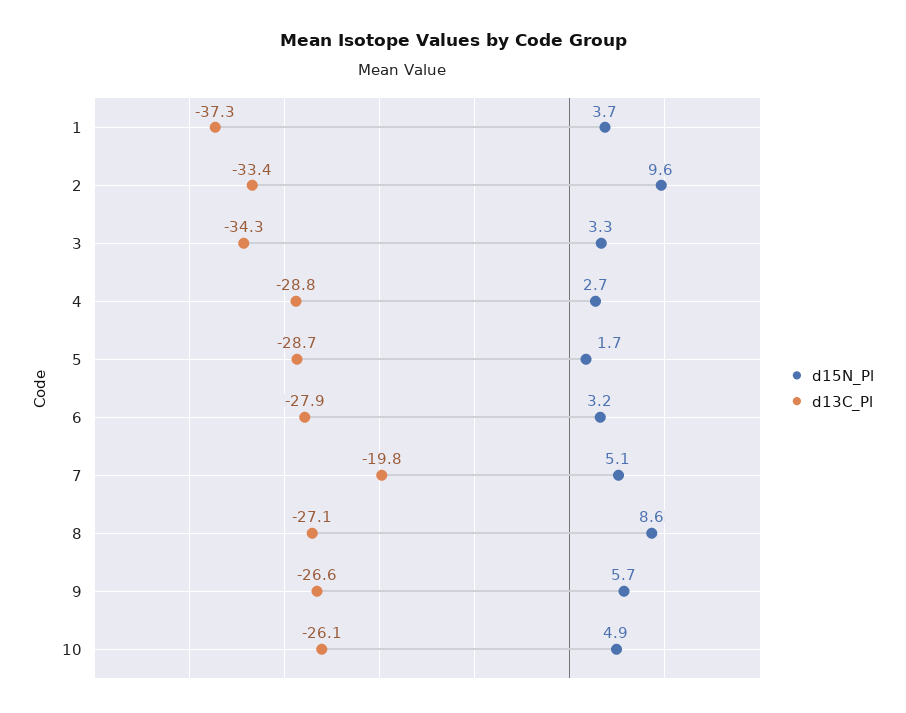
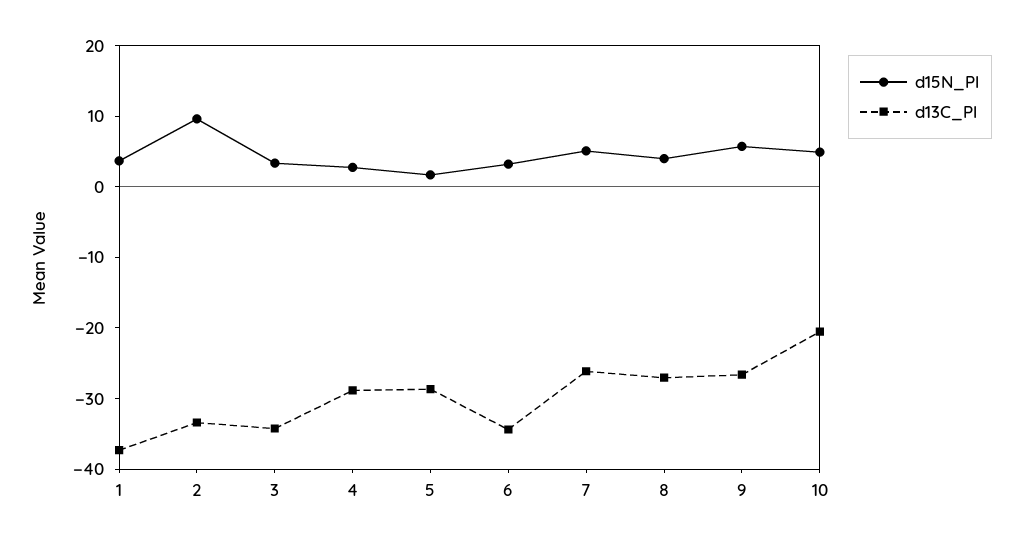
d13C_Pl, 6: -27.9 -> -34
d13C_Pl, 7: -19.8 -> -26
d15N_Pl, 8: 8.6 -> 4
d13C_Pl, 10: -26.1 -> -20

